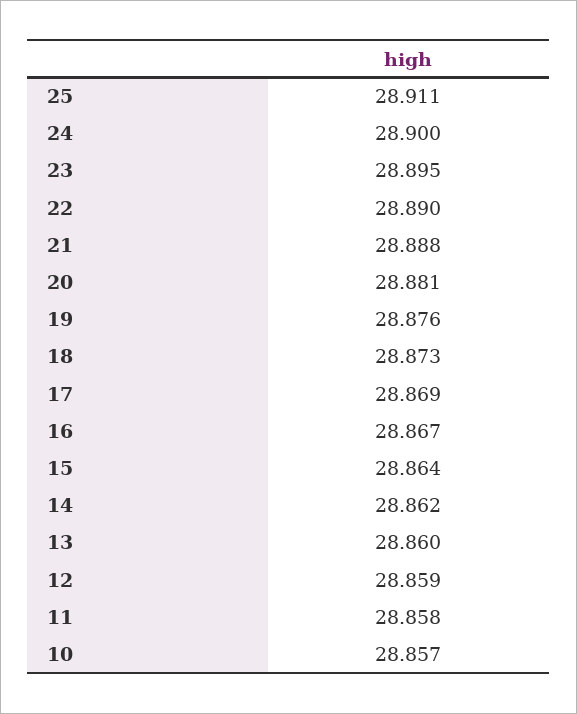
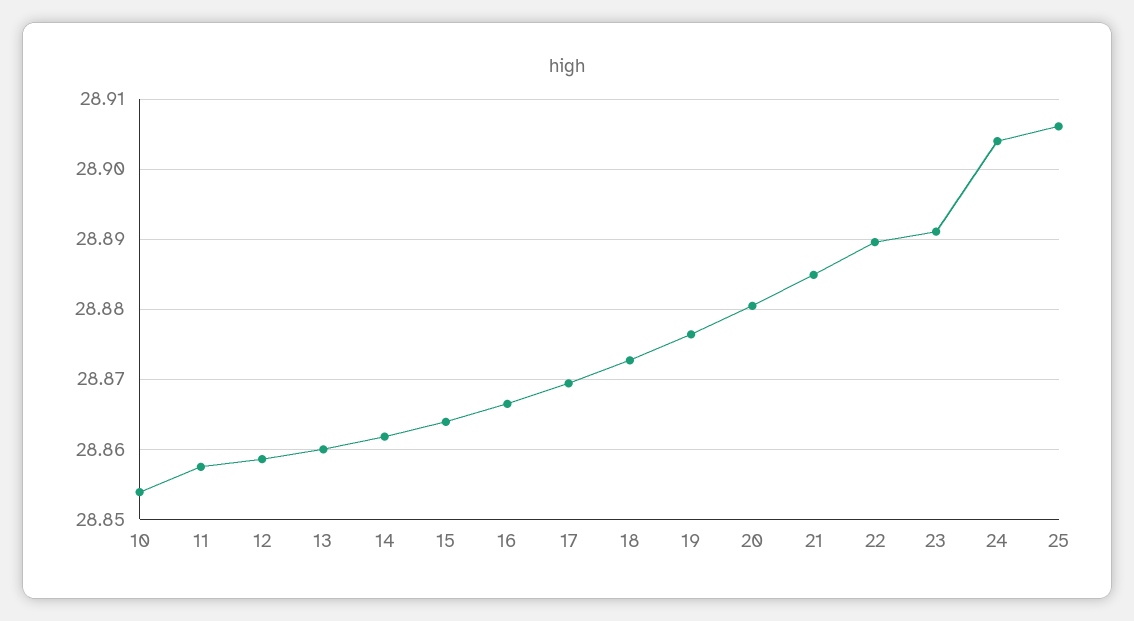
25: 28.911 -> 28.906
24: 28.9 -> 28.904
23: 28.895 -> 28.891
21: 28.888 -> 28.885
10: 28.857 -> 28.854

